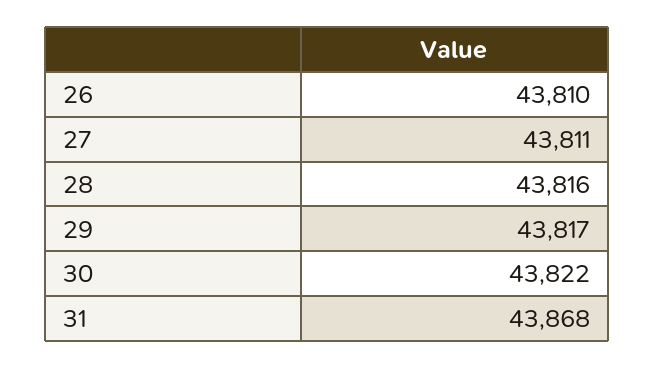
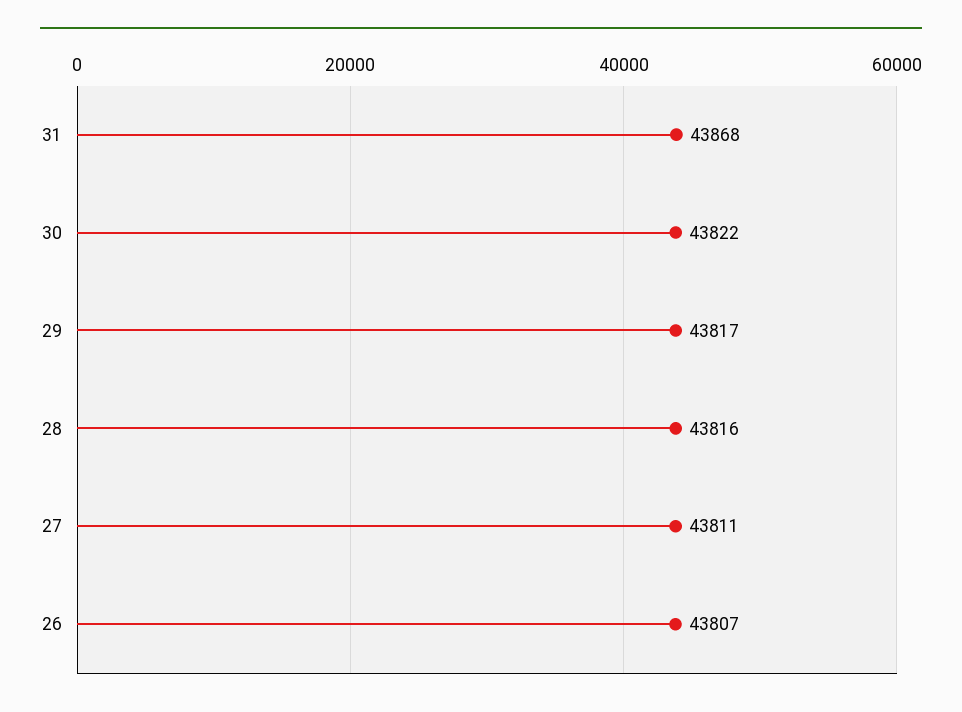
26: 43810 -> 43807

